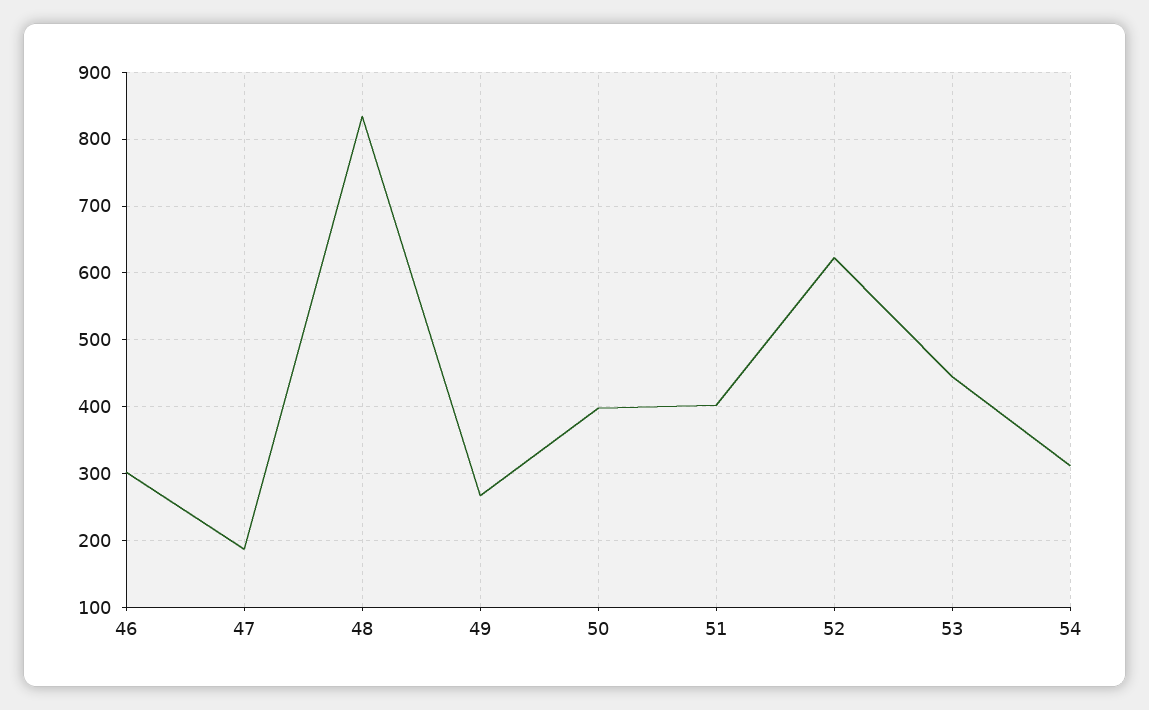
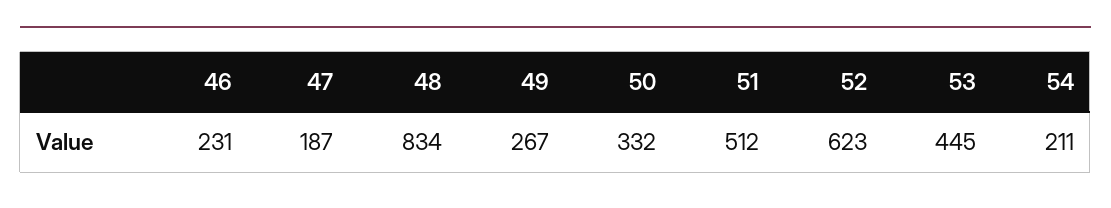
46: 300 -> 231
50: 400 -> 332
51: 400 -> 512
54: 310 -> 211

